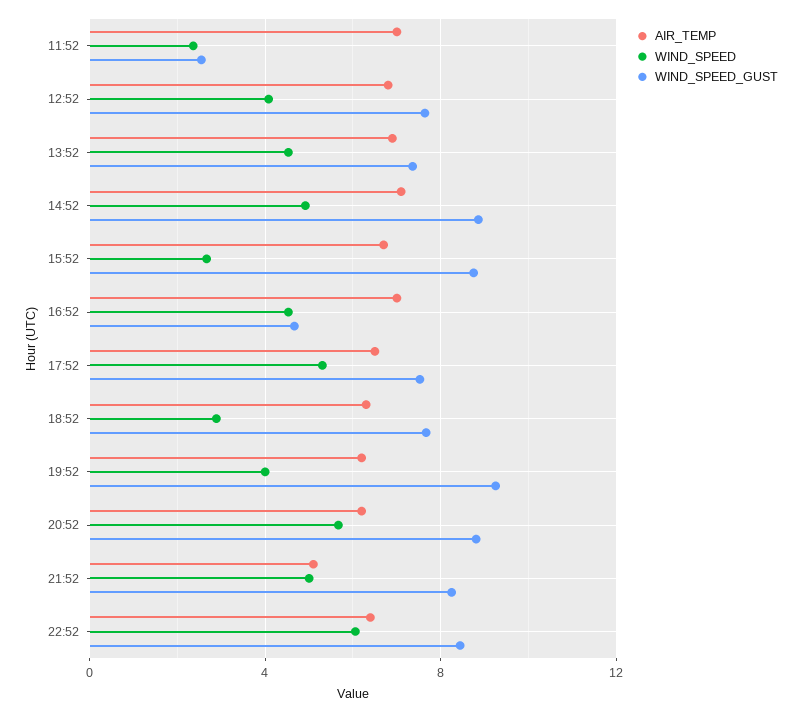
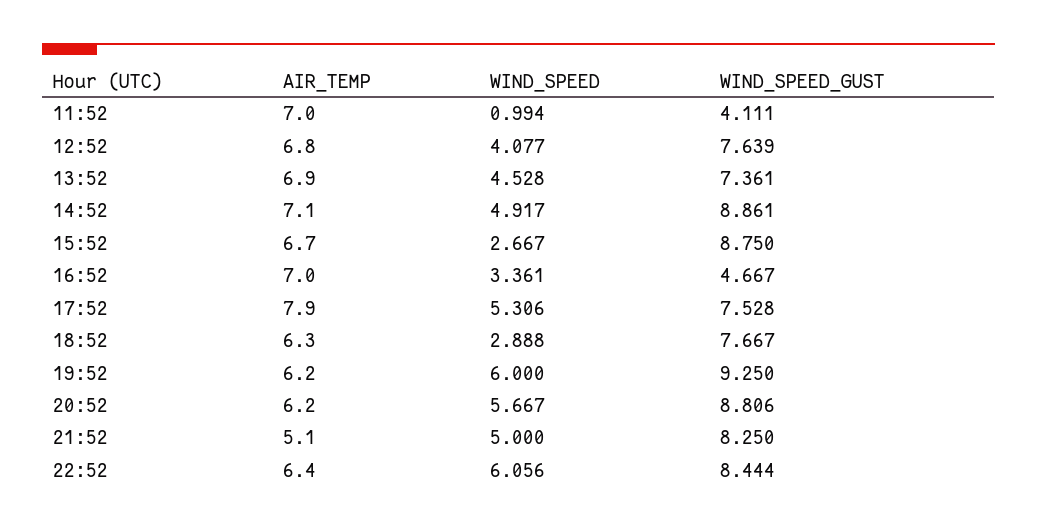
WIND_SPEED, 11:52: 2.5 -> 0.994
WIND_SPEED_GUST, 11:52: 2.5 -> 4.111
WIND_SPEED, 16:52: 4.5 -> 3.361
AIR_TEMP, 17:52: 6.5 -> 7.9
WIND_SPEED, 19:52: 4 -> 6

